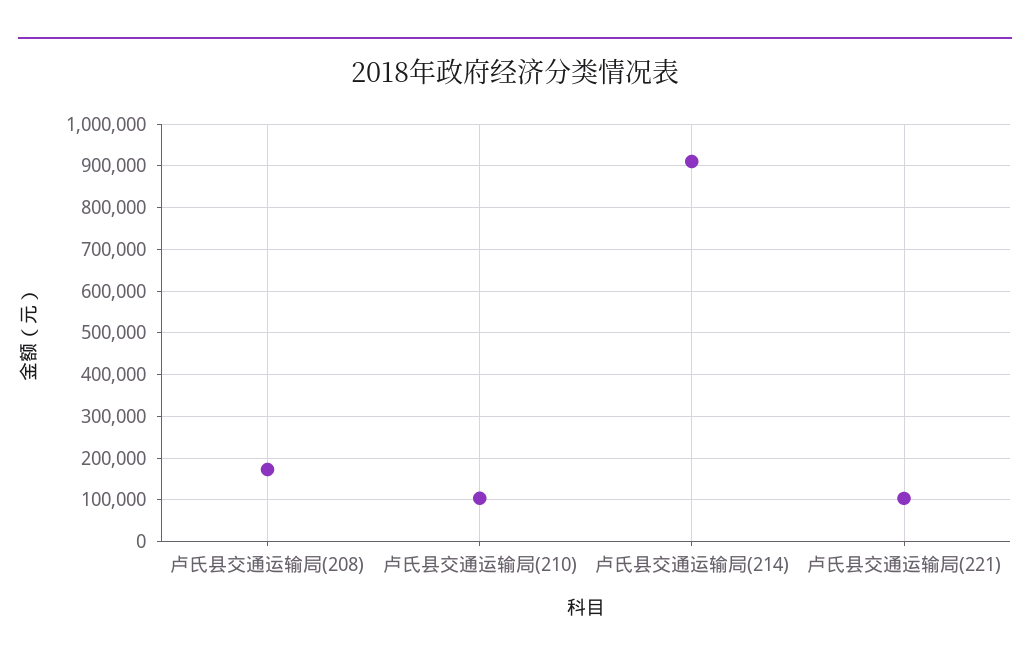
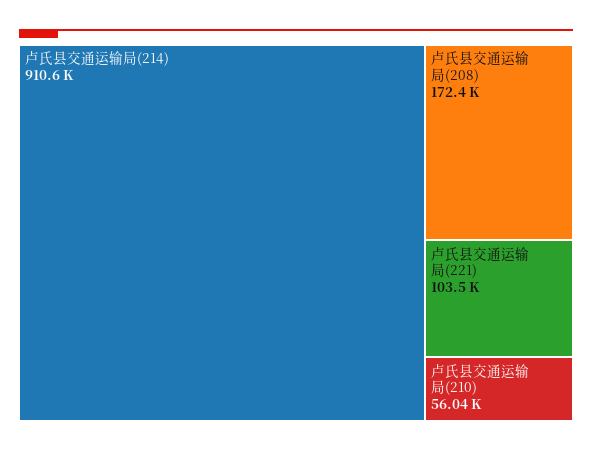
卢氏县交通运输局(210): 100000 -> 56040

